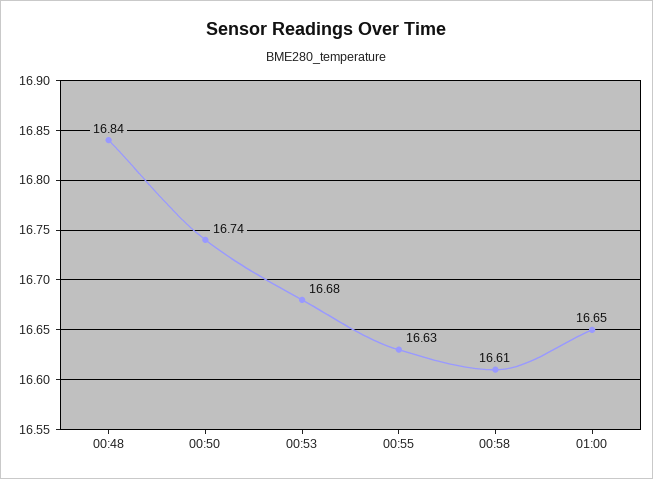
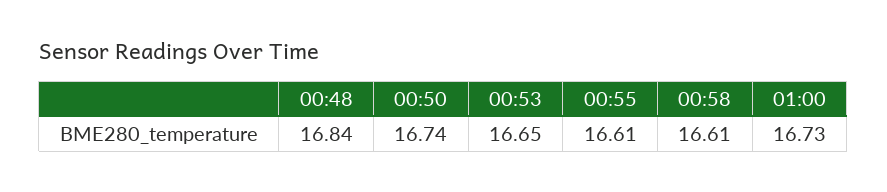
00:53: 16.68 -> 16.65
00:55: 16.63 -> 16.61
01:00: 16.65 -> 16.73

